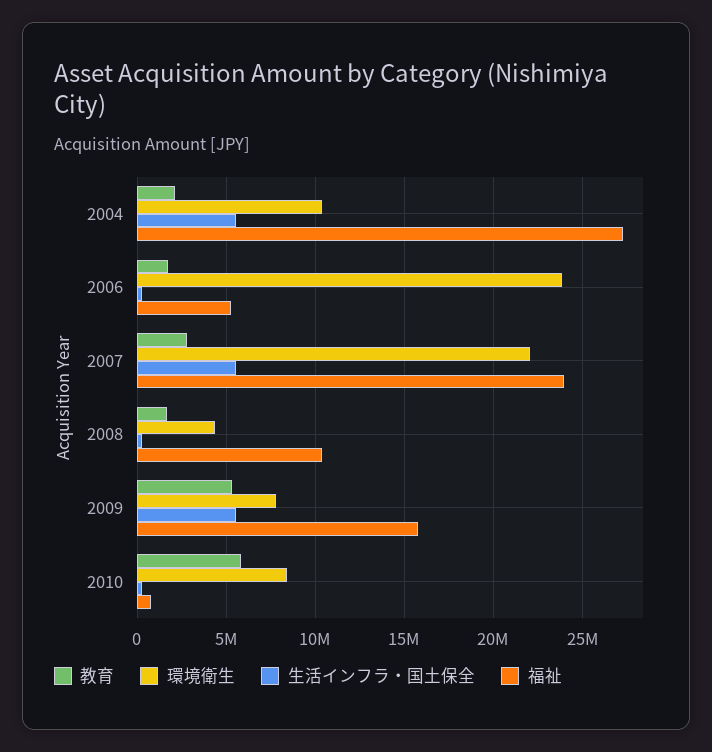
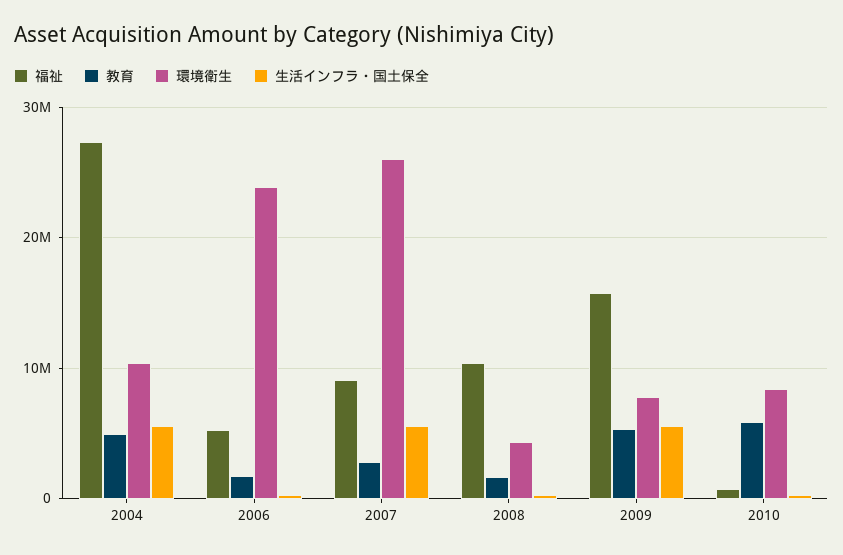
教育, 2004: 2000000 -> 5000000
環境衛生, 2007: 22000000 -> 26000000
福祉, 2007: 24000000 -> 9000000

